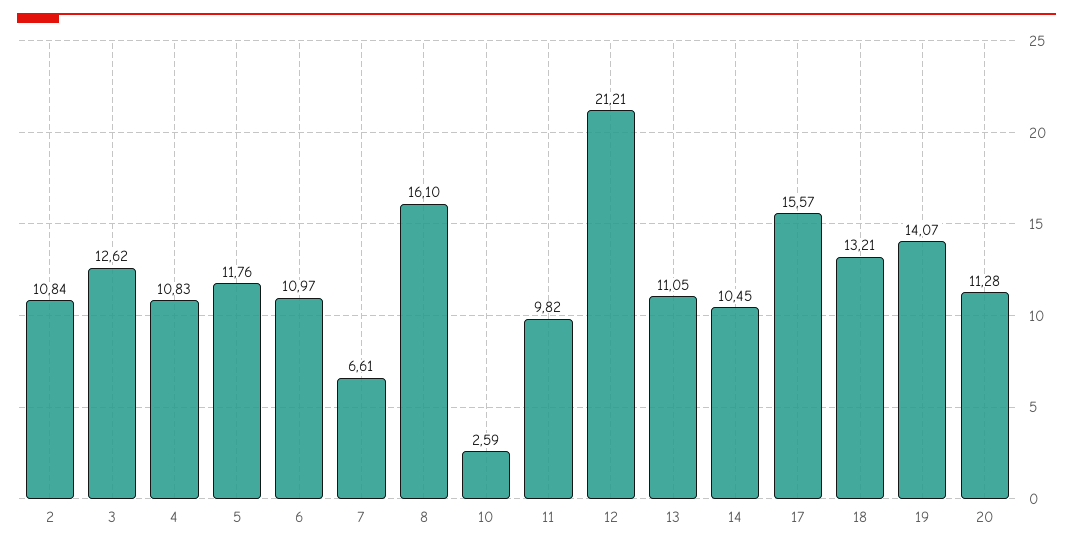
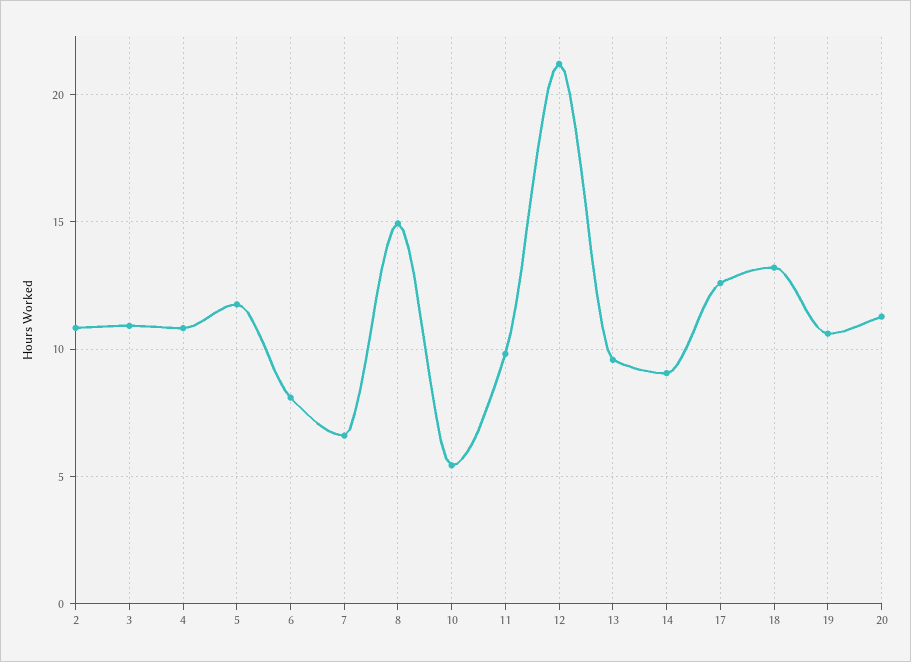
3: 12.62 -> 11
6: 10.97 -> 8
8: 16.1 -> 15
10: 2.59 -> 5.5
13: 11.05 -> 9.5
14: 10.45 -> 9
17: 15.57 -> 12.5
19: 14.07 -> 10.5

